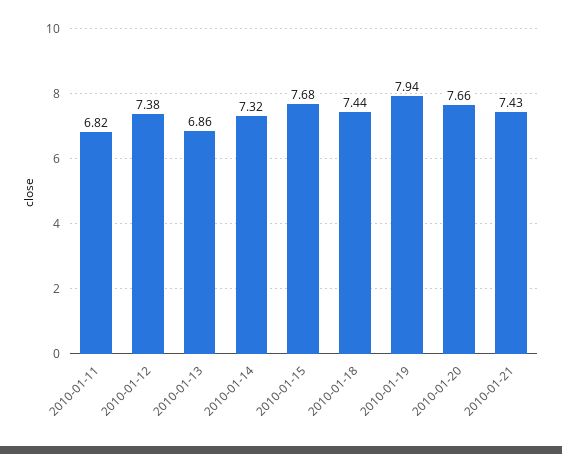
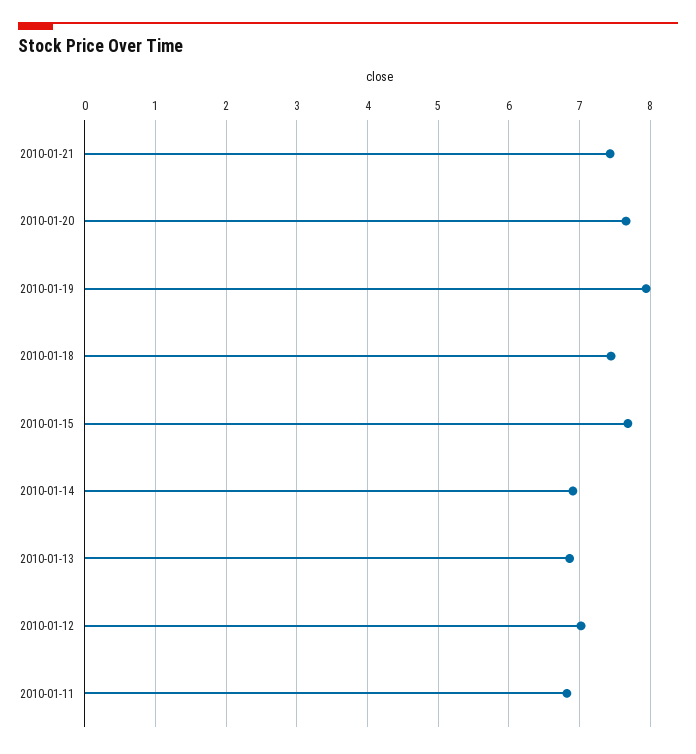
2010-01-12: 7.38 -> 7
2010-01-14: 7.32 -> 6.9

